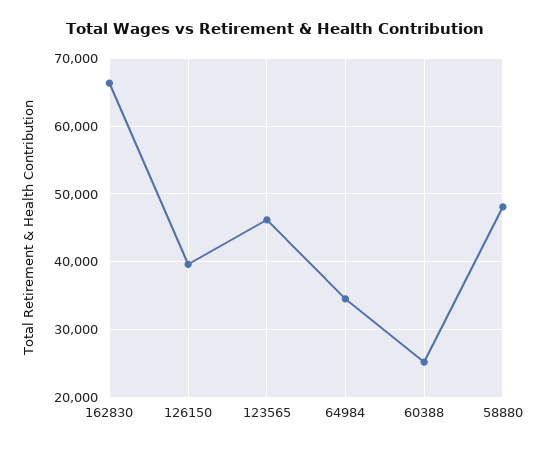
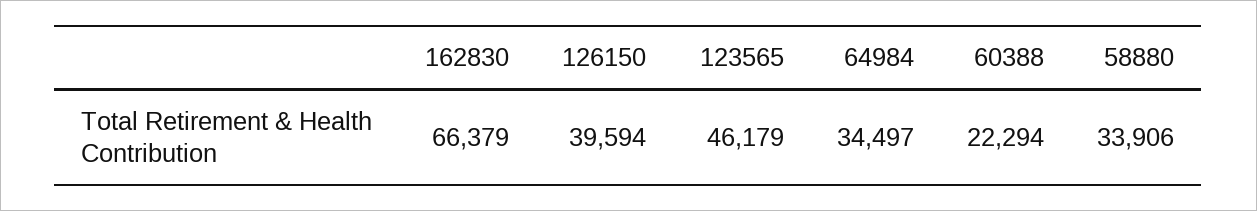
60388: 25000 -> 22294
58880: 48000 -> 33906

